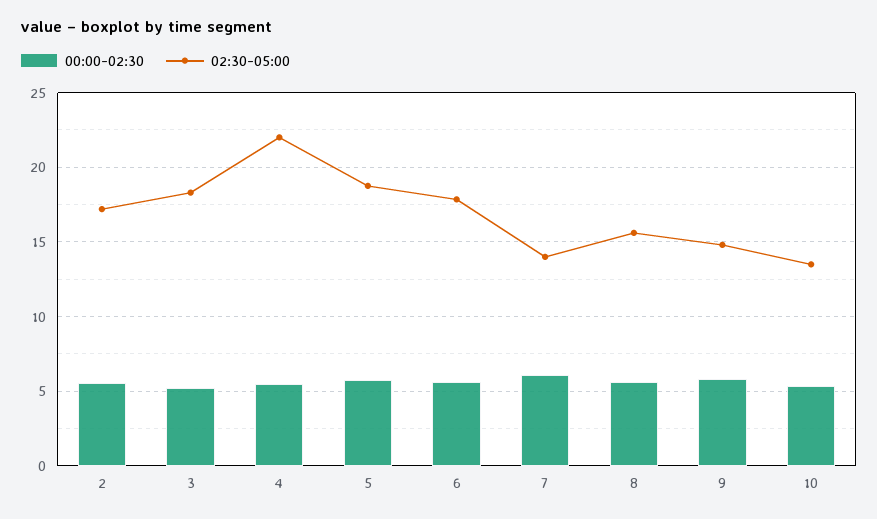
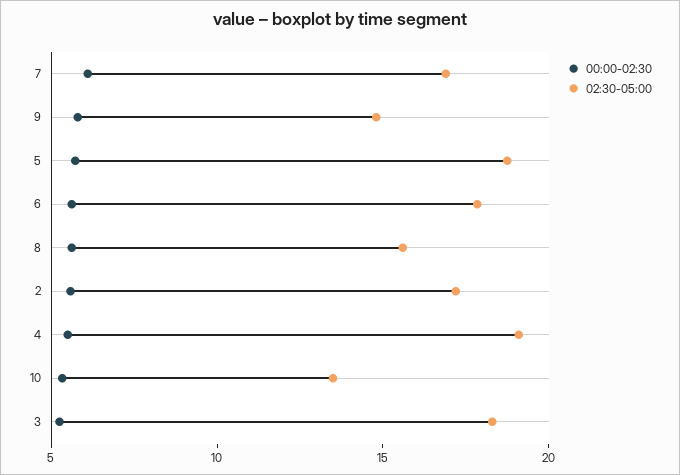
02:30-05:00, 4: 22 -> 19
02:30-05:00, 7: 14 -> 17

